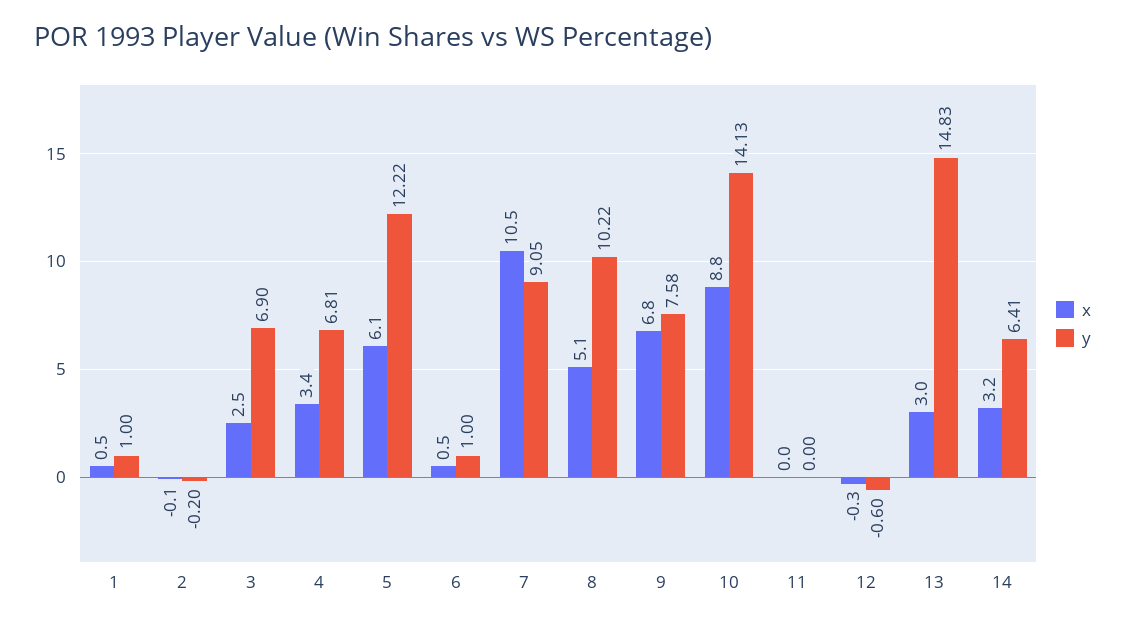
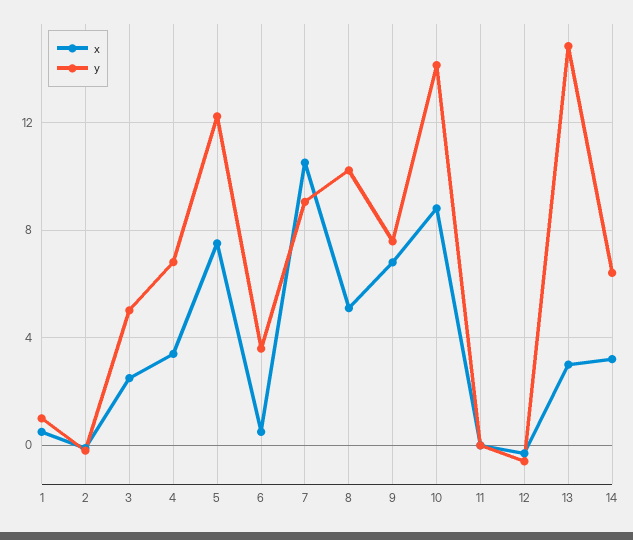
y, 3: 6.9 -> 5
x, 5: 6.1 -> 7.5
y, 6: 1 -> 3.5

